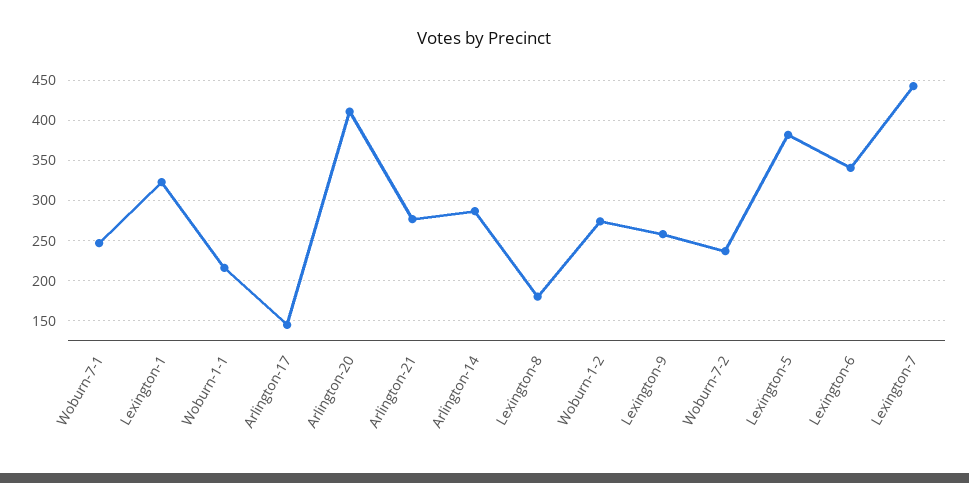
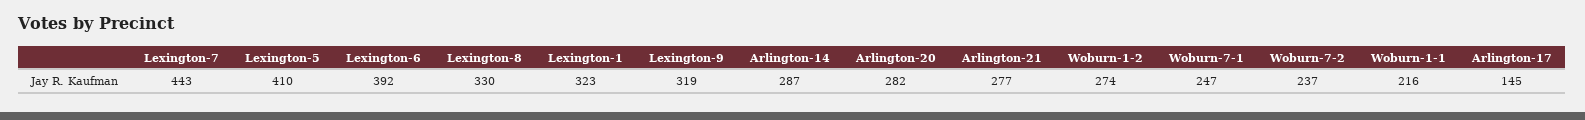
Arlington-20: 410 -> 282
Lexington-8: 180 -> 330
Lexington-9: 260 -> 319
Lexington-5: 380 -> 410
Lexington-6: 340 -> 392

